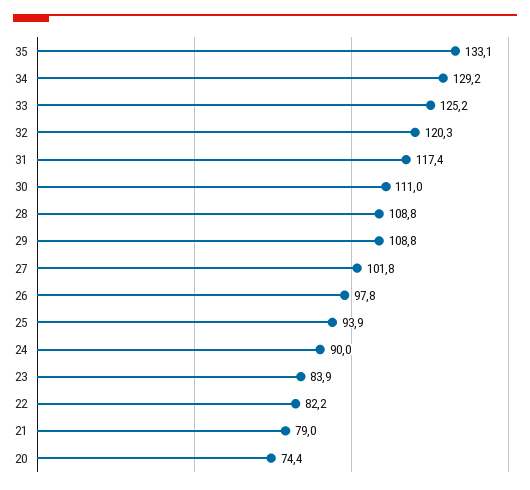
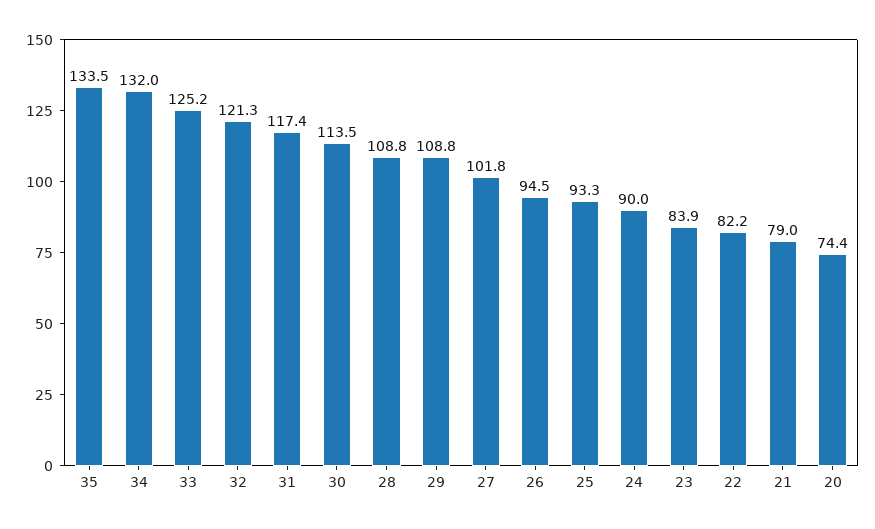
35: 133.1 -> 133.5
34: 129.2 -> 132
32: 120.3 -> 121.3
30: 111 -> 113.5
26: 97.8 -> 94.5
25: 93.9 -> 93.3

